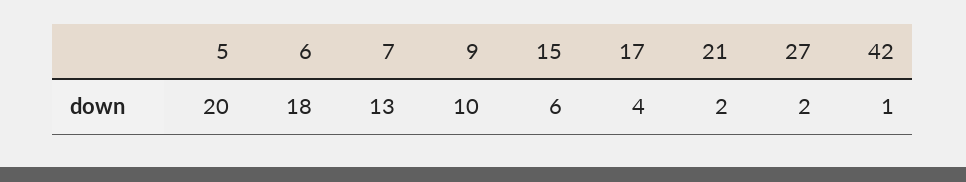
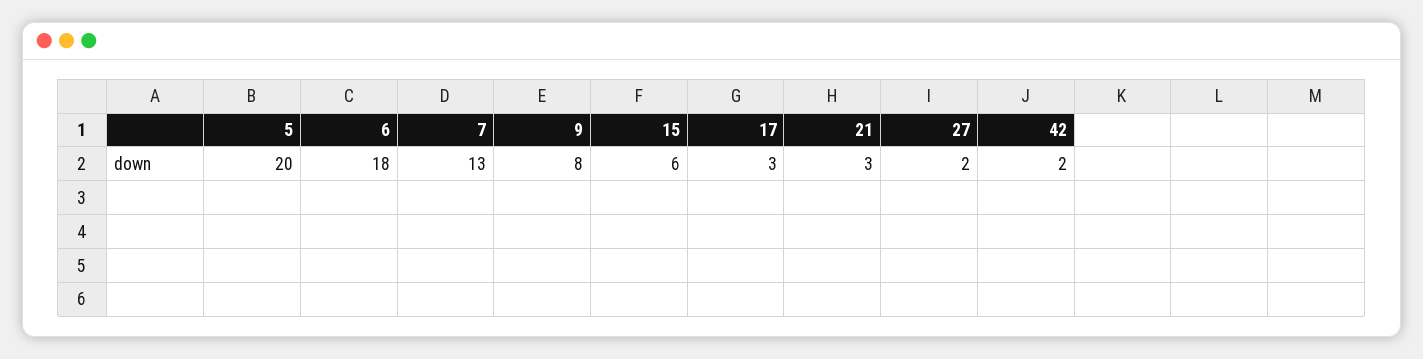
9: 10 -> 8
17: 4 -> 3
21: 2 -> 3
42: 1 -> 2

